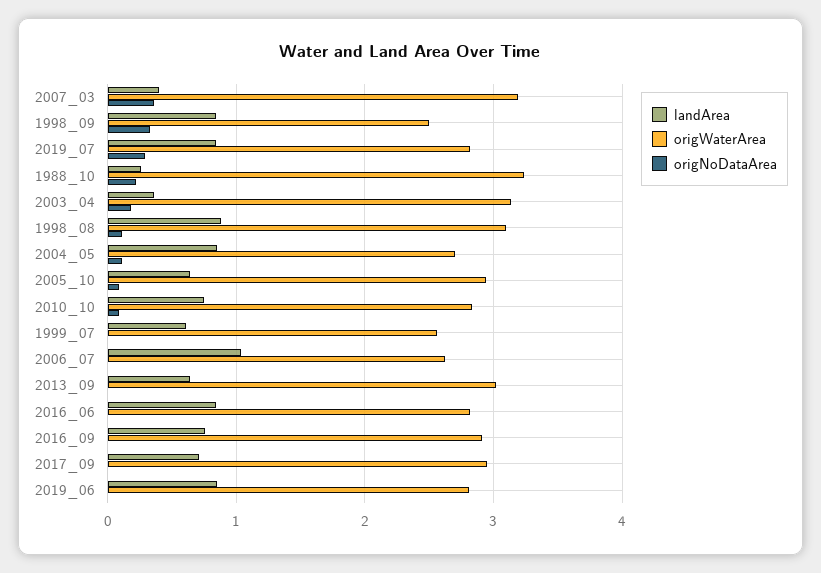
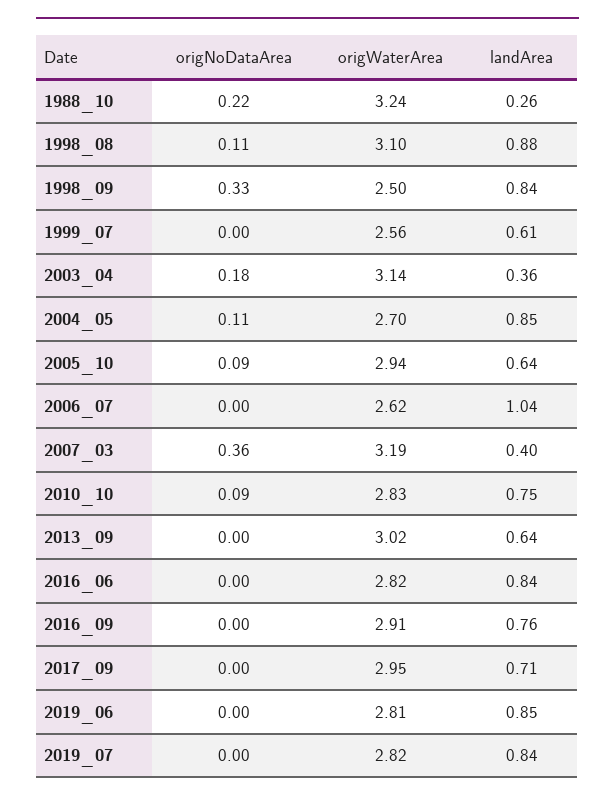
origNoDataArea, 2019_07: 0.3 -> 0

